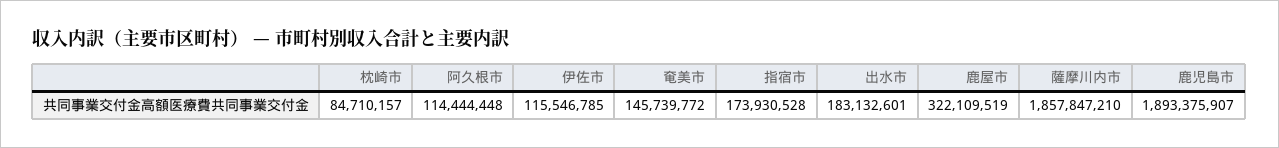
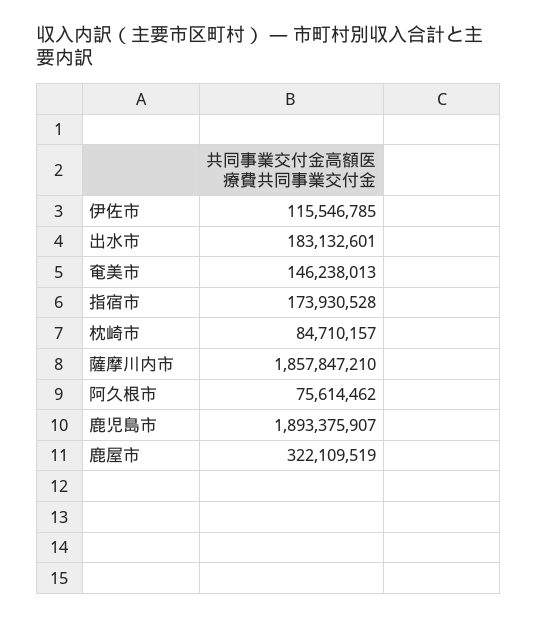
阿久根市: 114444448 -> 75614462
奄美市: 145739772 -> 146238013

